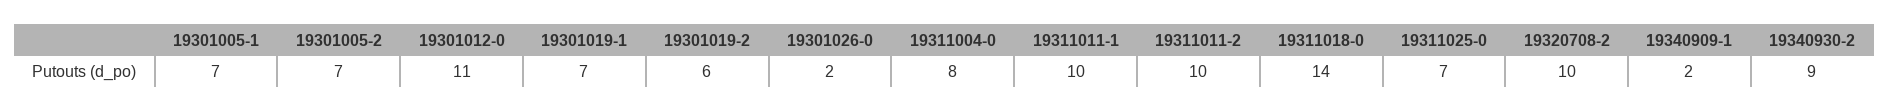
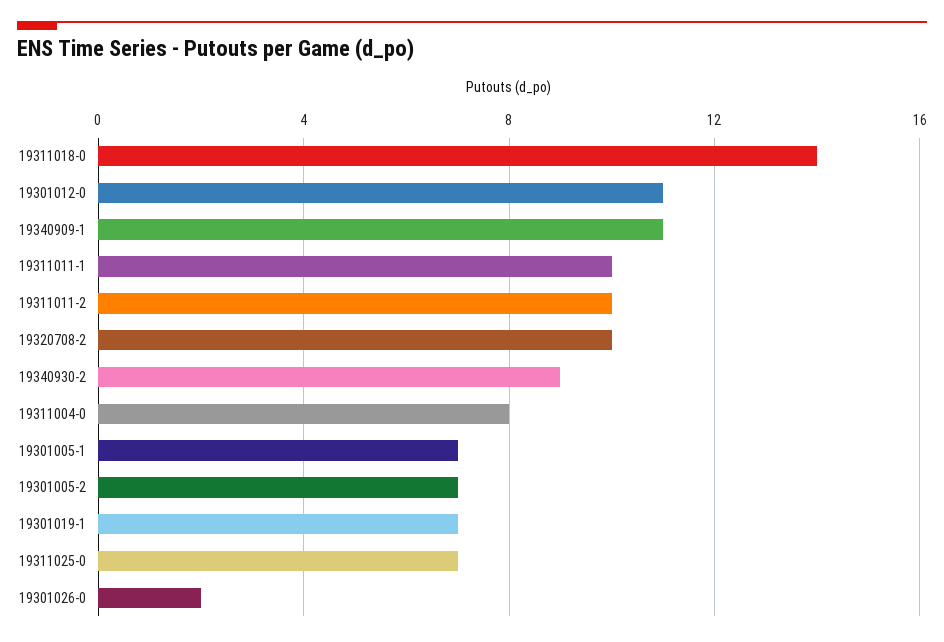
19301019-2: 6 -> none
19340909-1: 2 -> 11

